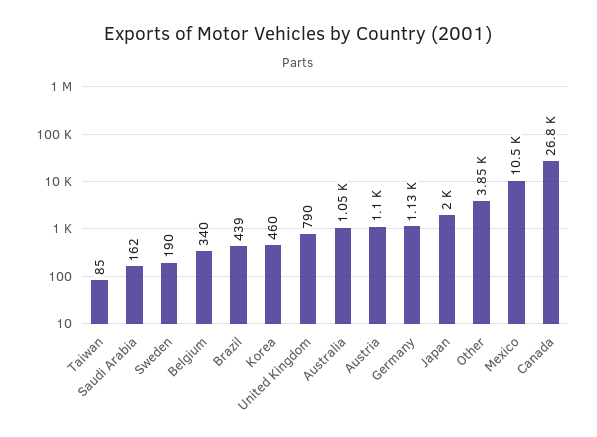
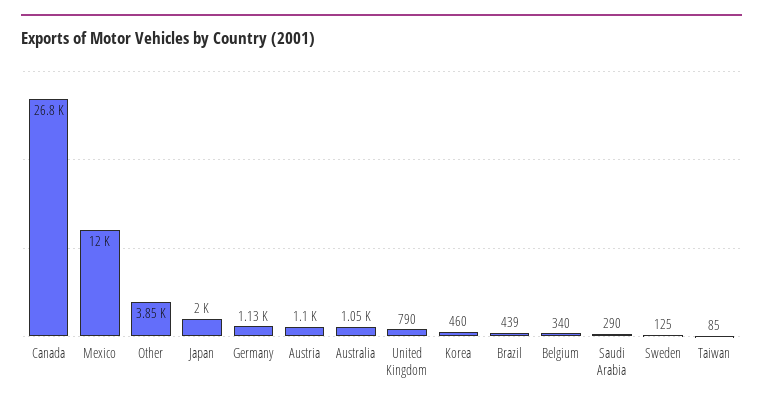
Saudi Arabia: 162 -> 290
Sweden: 190 -> 125
Mexico: 10500 -> 12000

